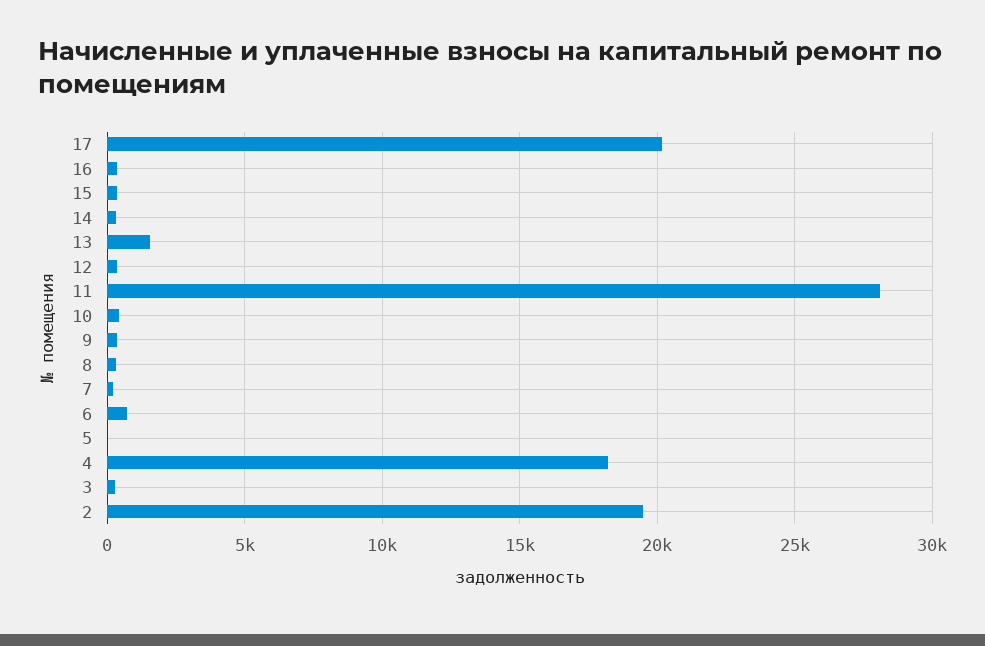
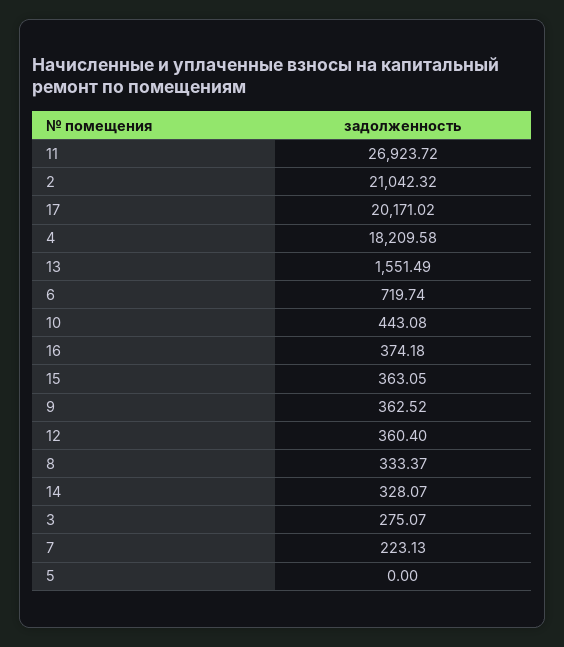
11: 28000 -> 26923.72
2: 19500 -> 21042.32

